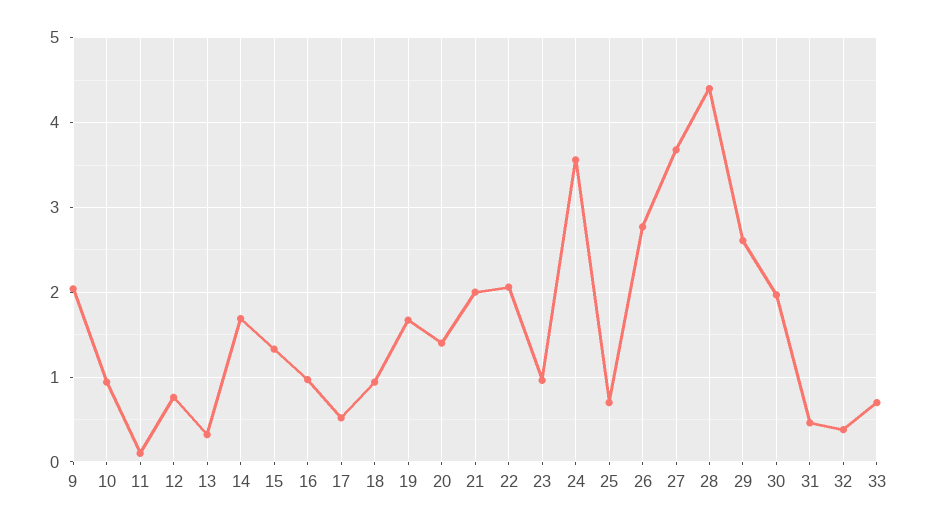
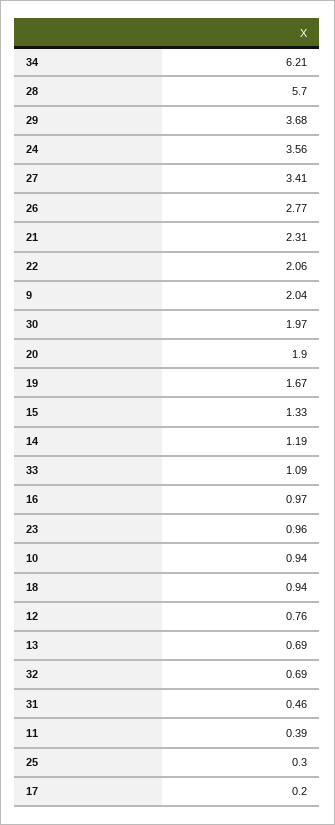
11: 0.1 -> 0.39
13: 0.3 -> 0.69
14: 1.7 -> 1.19
17: 0.5 -> 0.2
20: 1.4 -> 1.9
21: 2 -> 2.31
25: 0.7 -> 0.3
27: 3.7 -> 3.41
28: 4.4 -> 5.7
29: 2.6 -> 3.68
32: 0.4 -> 0.69
33: 0.7 -> 1.09
34: none -> 6.21

